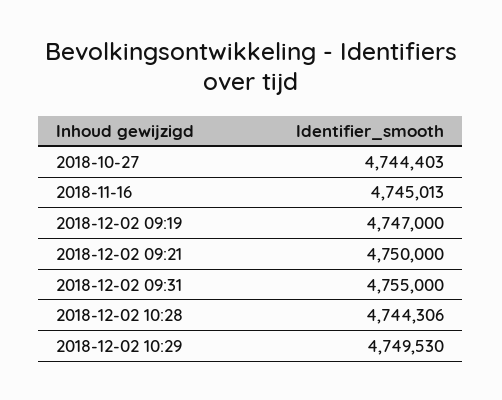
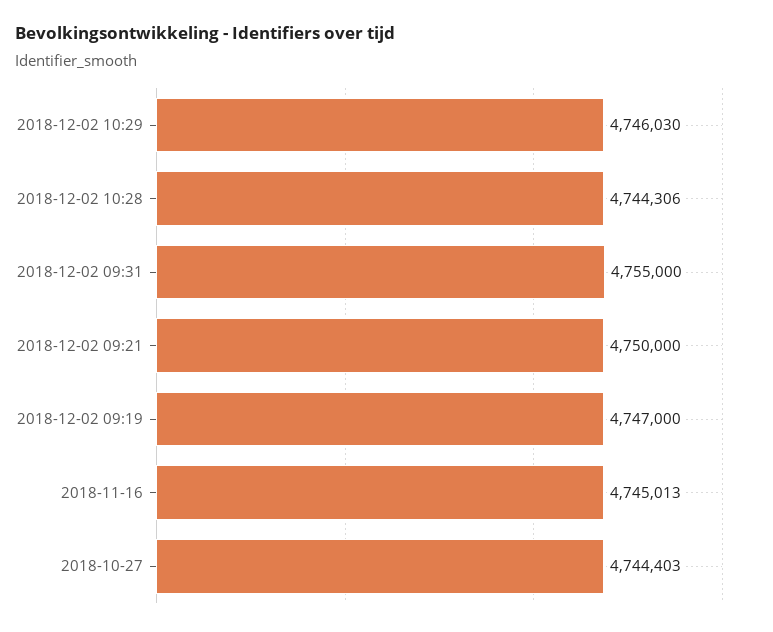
2018-12-02 10:29: 4749530 -> 4746030

